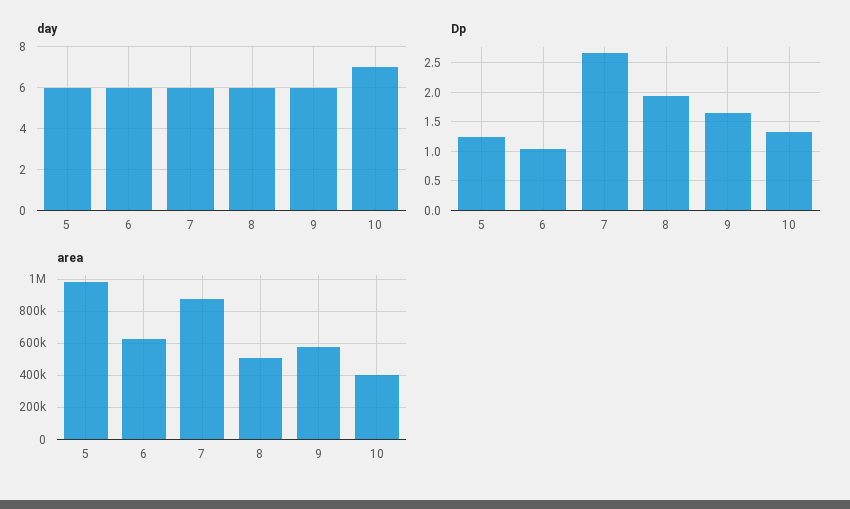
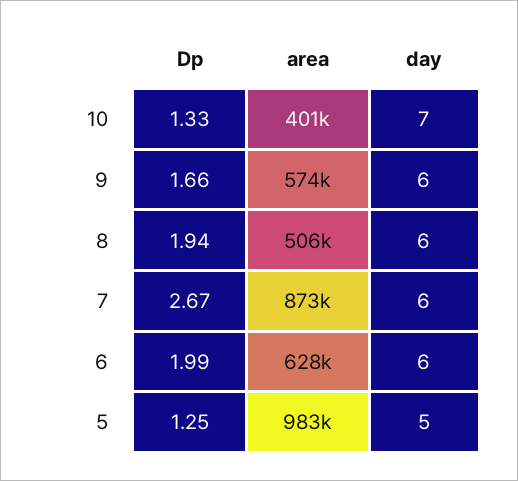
day, 5: 6 -> 5
Dp, 6: 1 -> 1.99

